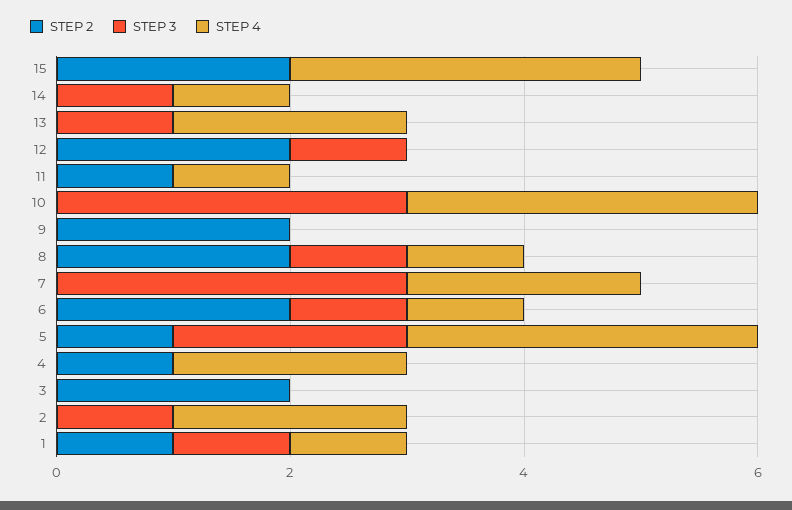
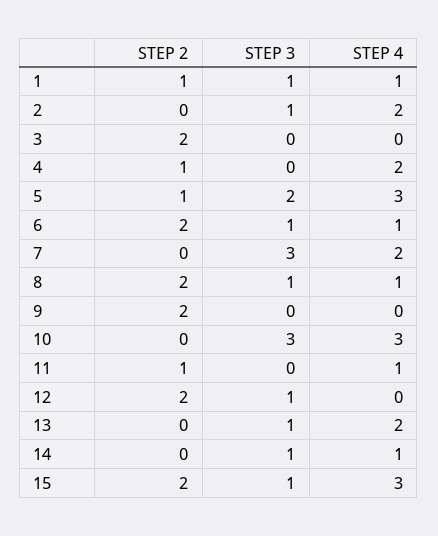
STEP 3, 15: 0 -> 1

